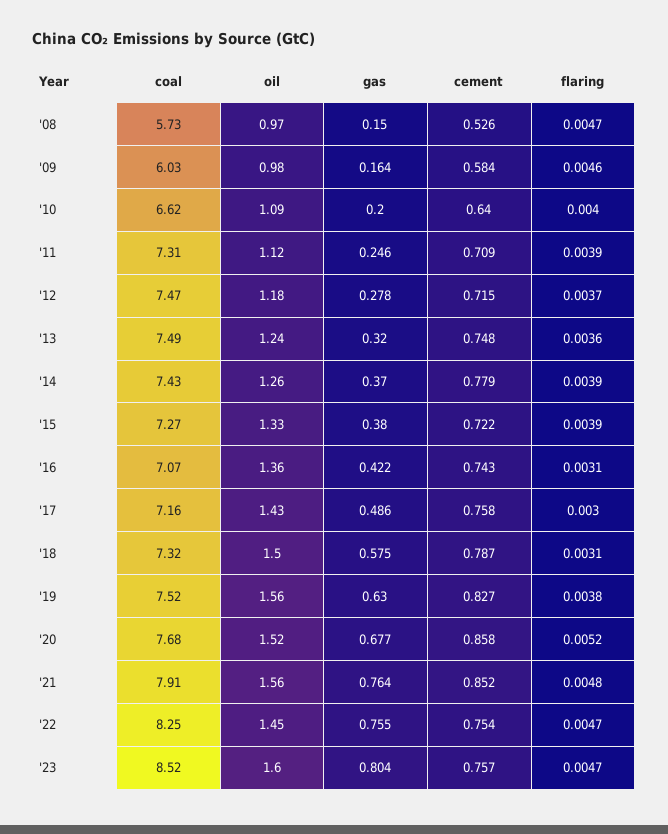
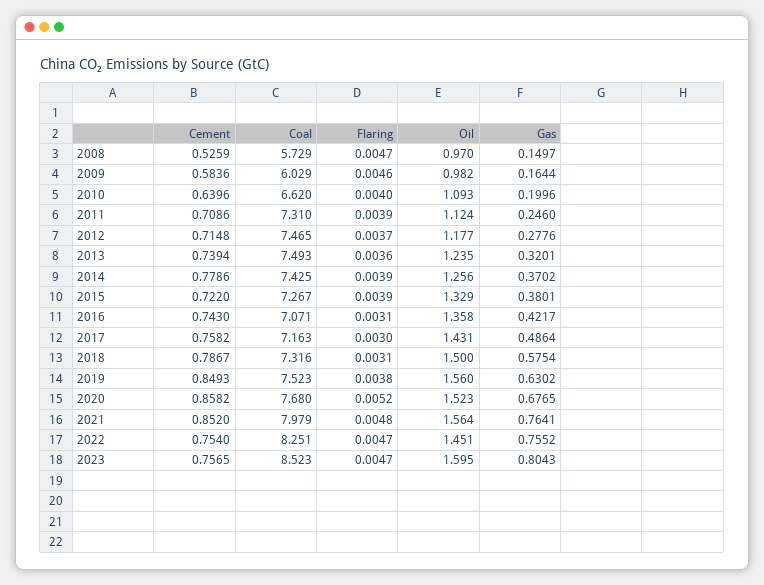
cement, '13: 0.748 -> 0.7394
cement, '19: 0.827 -> 0.8493
coal, '21: 7.91 -> 7.979

